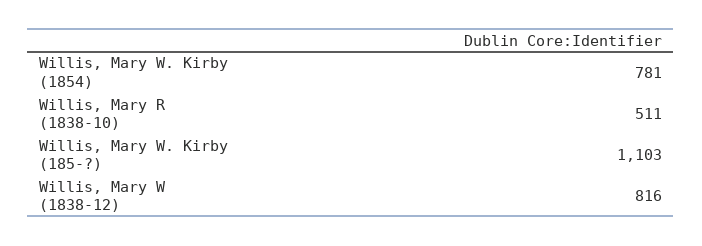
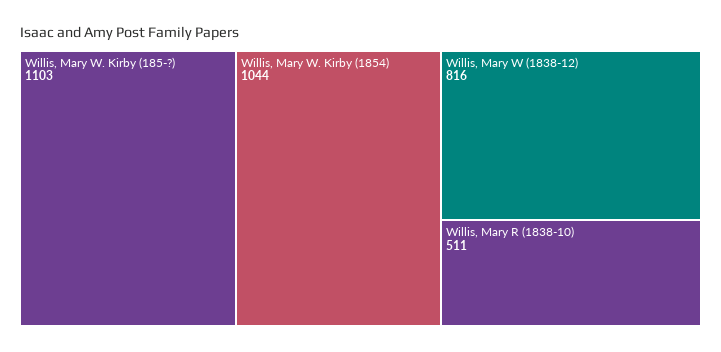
Willis, Mary W. Kirby (1854): 781 -> 1044

